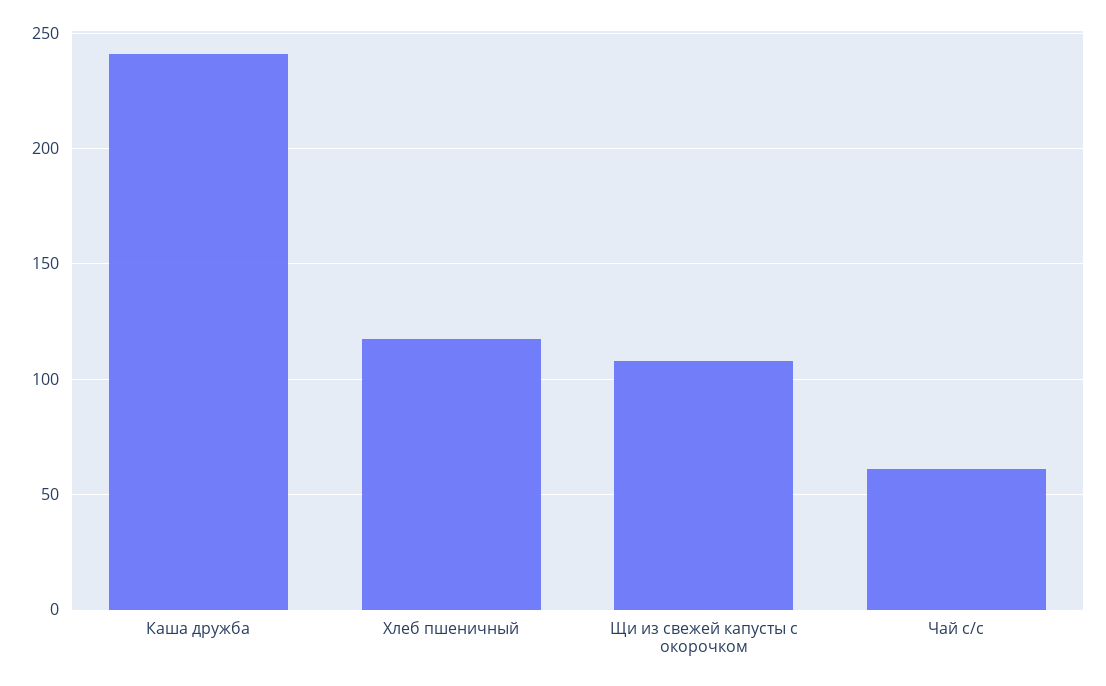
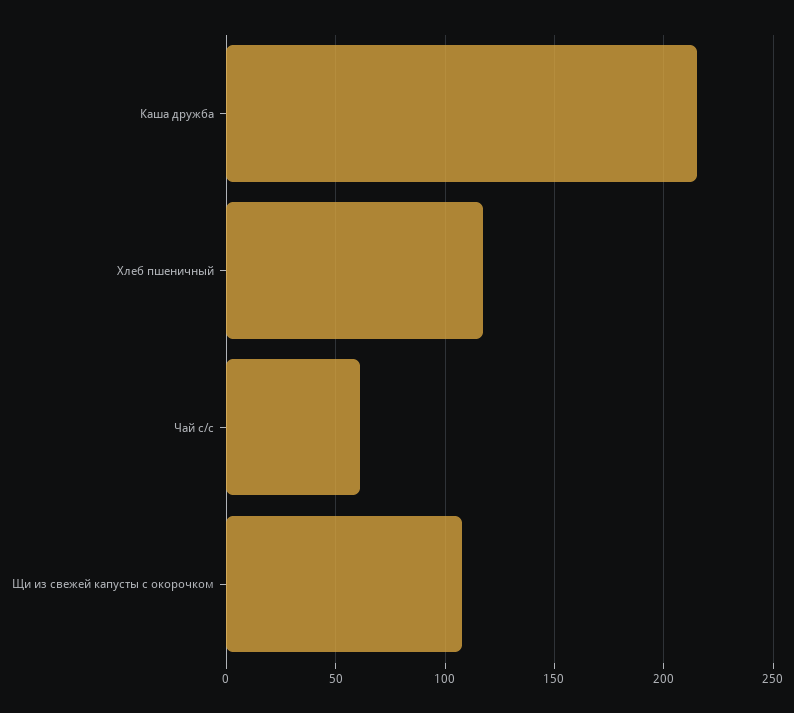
Каша дружба: 240 -> 215

